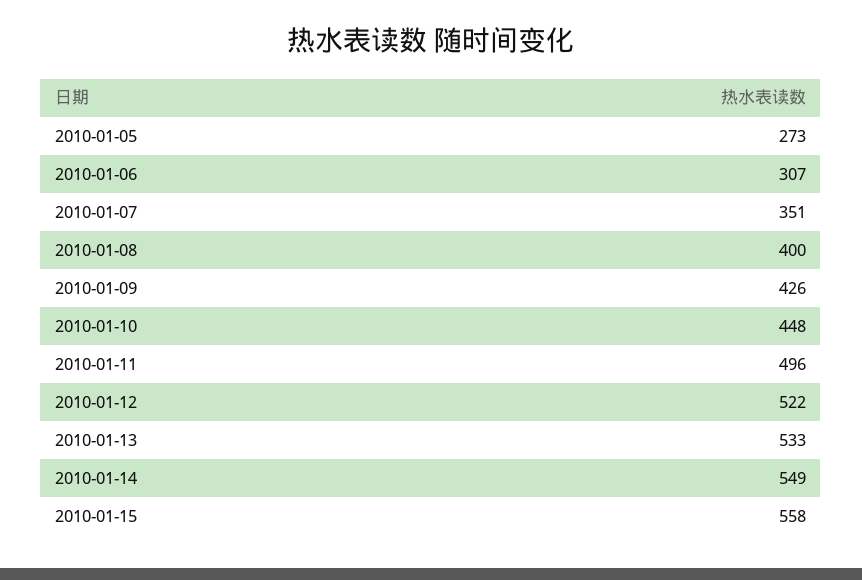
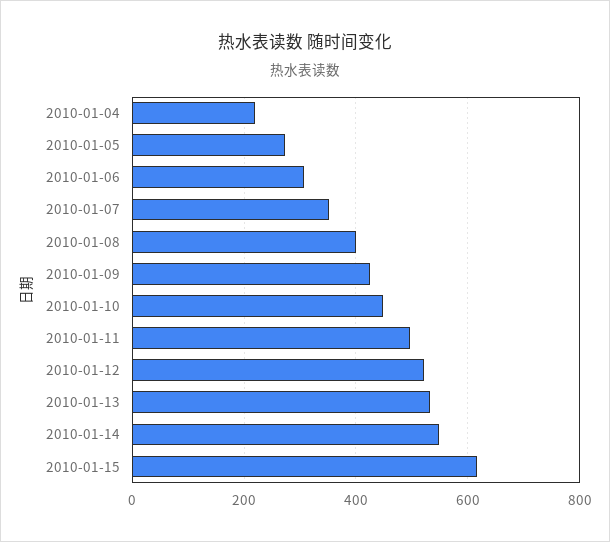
2010-01-15: 558 -> 620
2010-01-04: none -> 220

